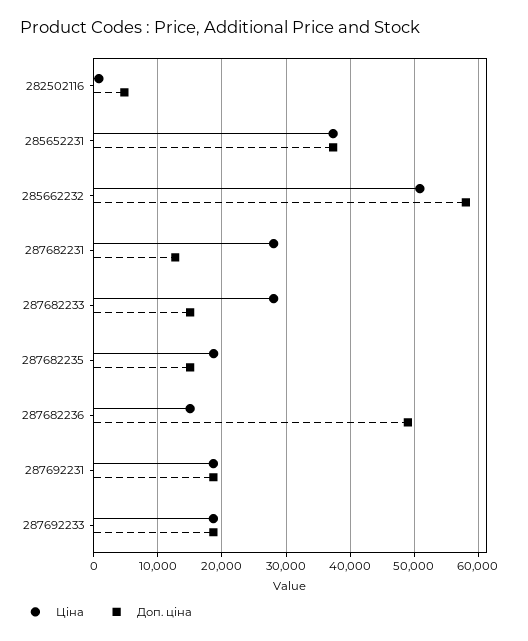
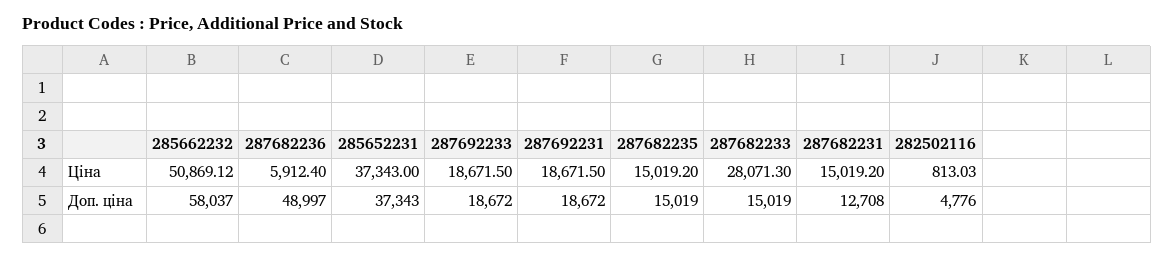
Ціна, 287682231: 28000 -> 15019.2
Ціна, 287682235: 19000 -> 15019.2
Ціна, 287682236: 15000 -> 5912.4

